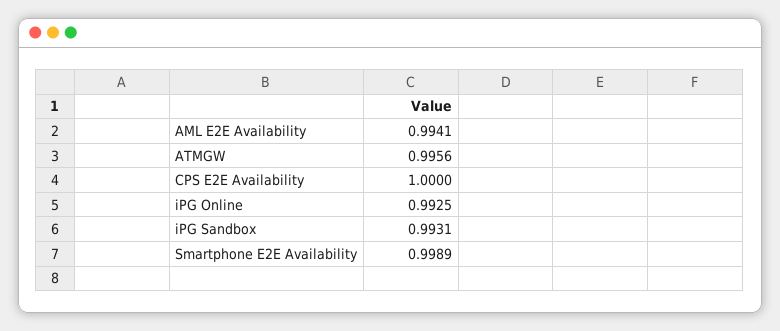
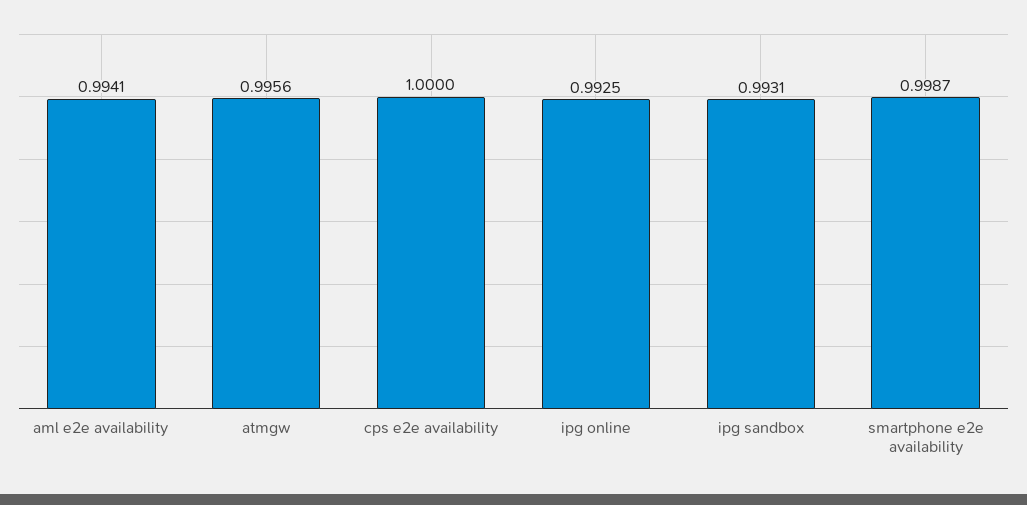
Smartphone E2E Availability: 0.9989 -> 0.9987

